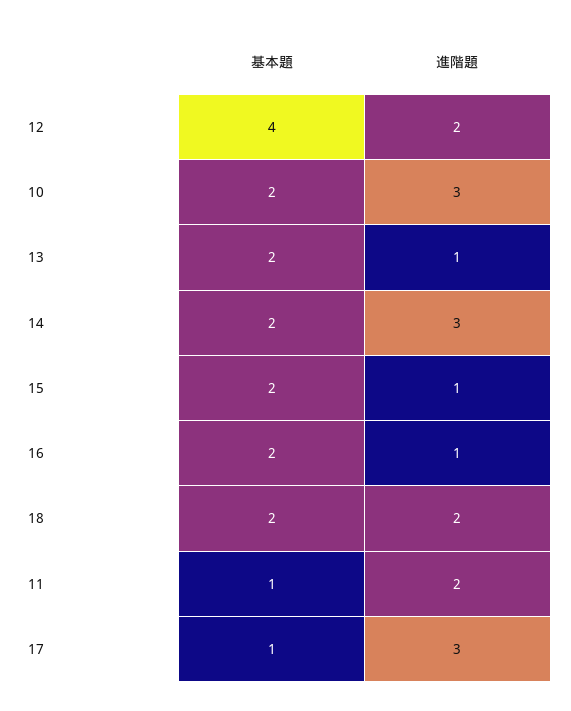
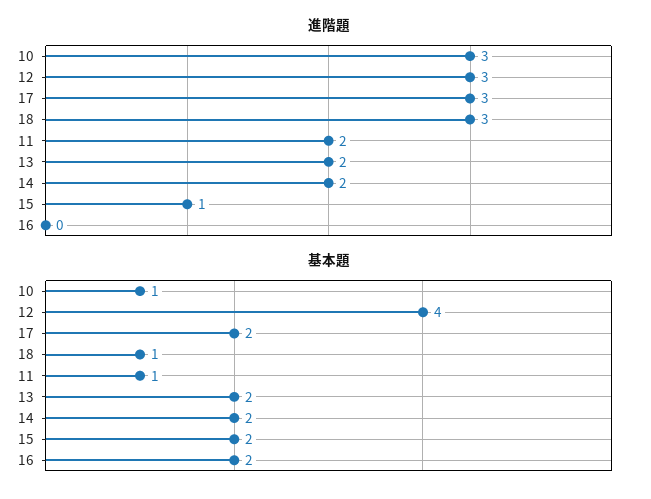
進階題, 12: 2 -> 3
基本題, 10: 2 -> 1
進階題, 13: 1 -> 2
進階題, 14: 3 -> 2
進階題, 16: 1 -> 0
基本題, 18: 2 -> 1
進階題, 18: 2 -> 3
基本題, 17: 1 -> 2

